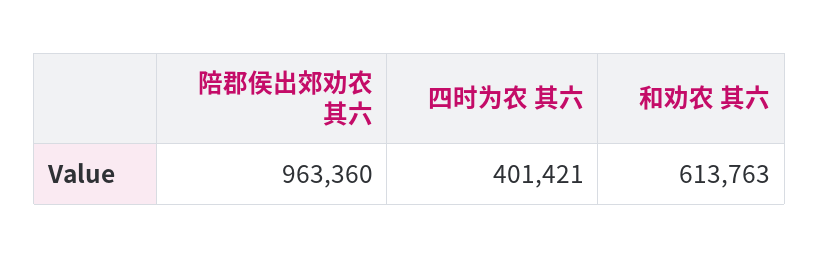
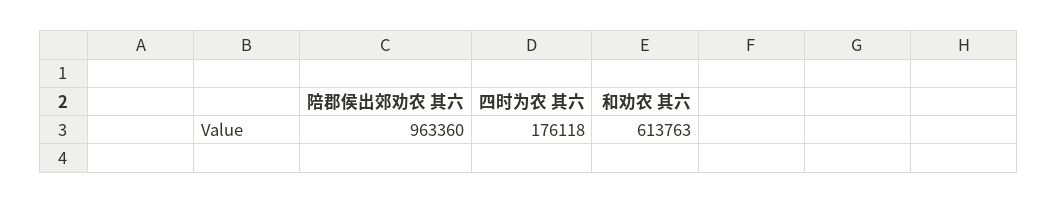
四时为农 其六: 401421 -> 176118

